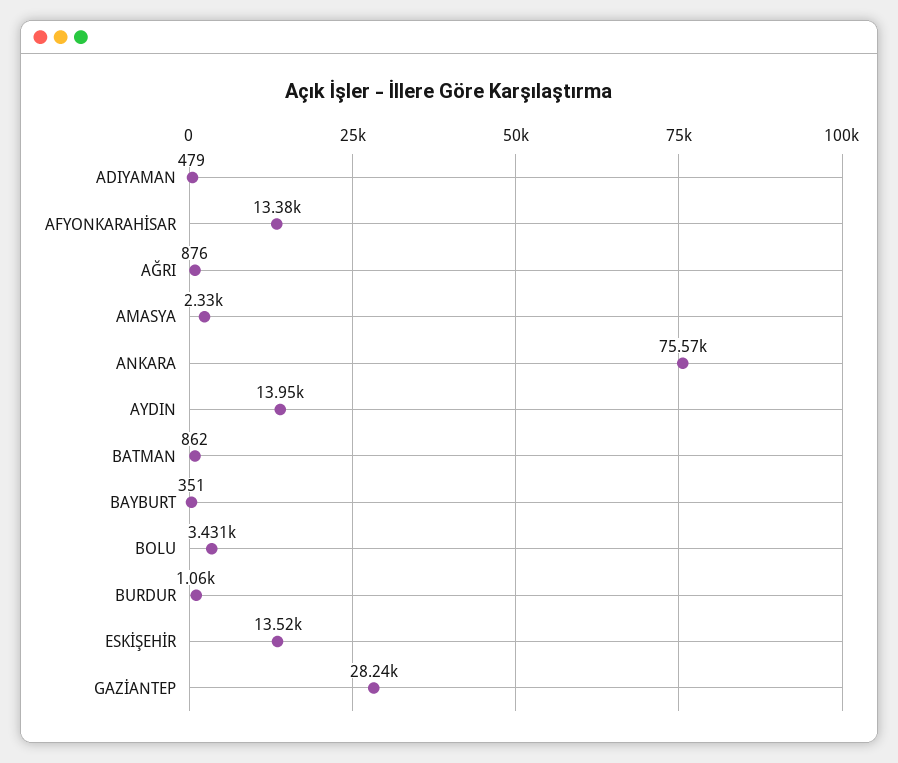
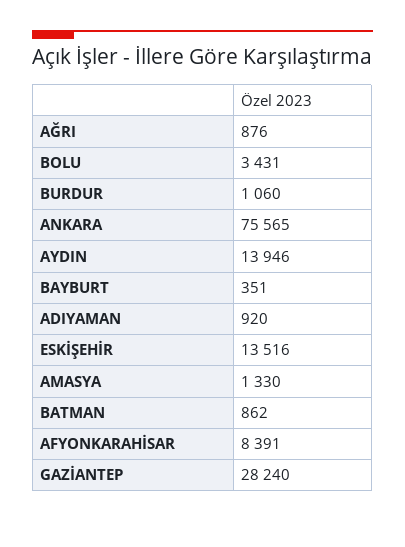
ADIYAMAN: 479 -> 920
AFYONKARAHİSAR: 13380 -> 8391
AMASYA: 2330 -> 1330

